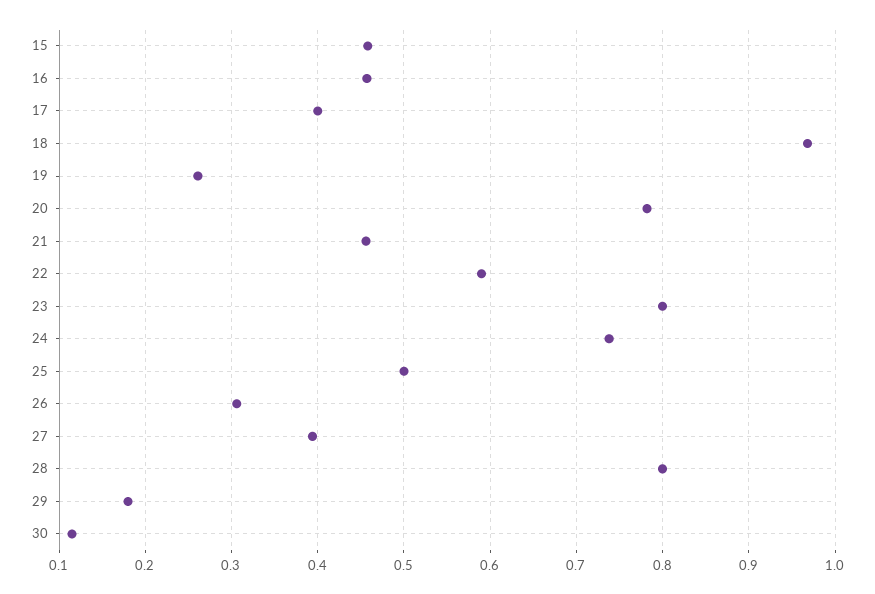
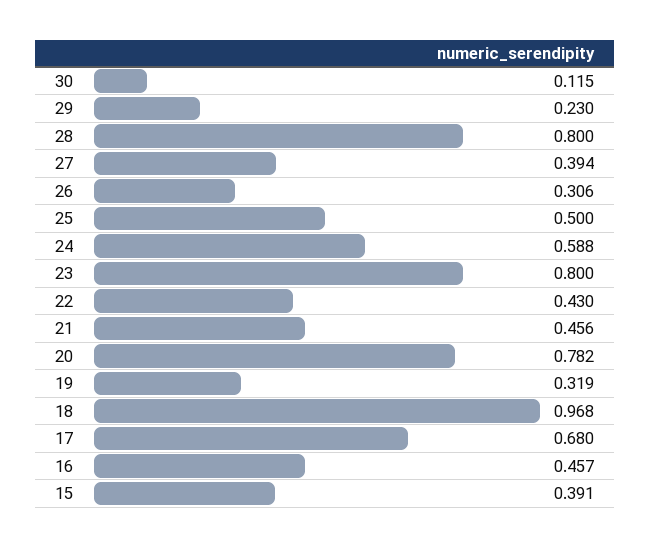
15: 0.46 -> 0.391
17: 0.4 -> 0.68
19: 0.26 -> 0.319
22: 0.59 -> 0.43
24: 0.74 -> 0.588
29: 0.18 -> 0.23

